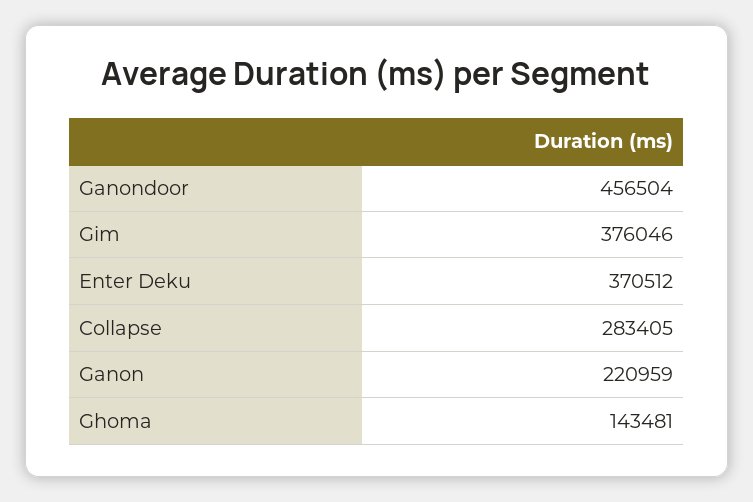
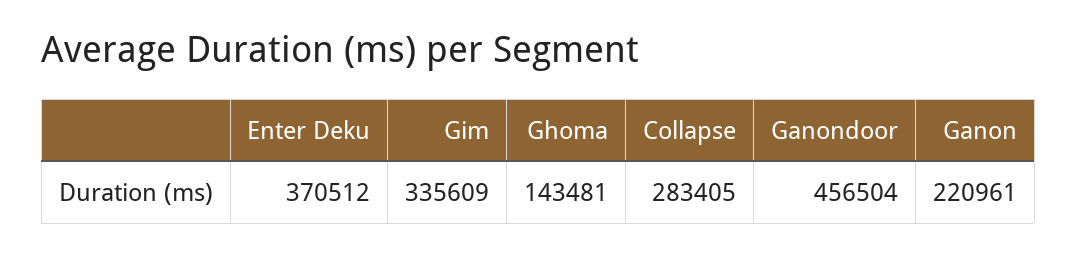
Gim: 376046 -> 335609
Ganon: 220959 -> 220961

